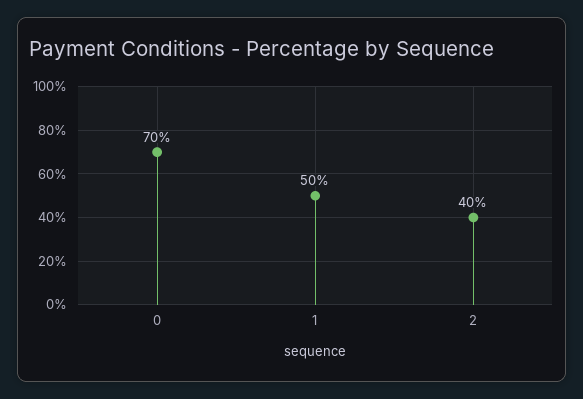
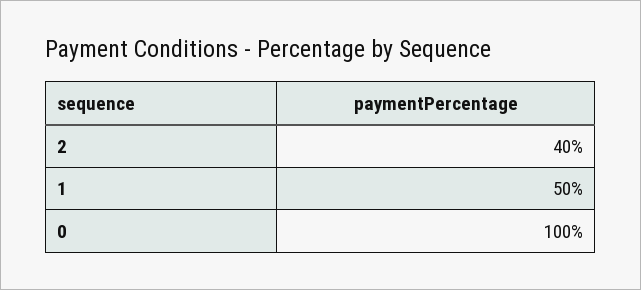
0: 70 -> 100

